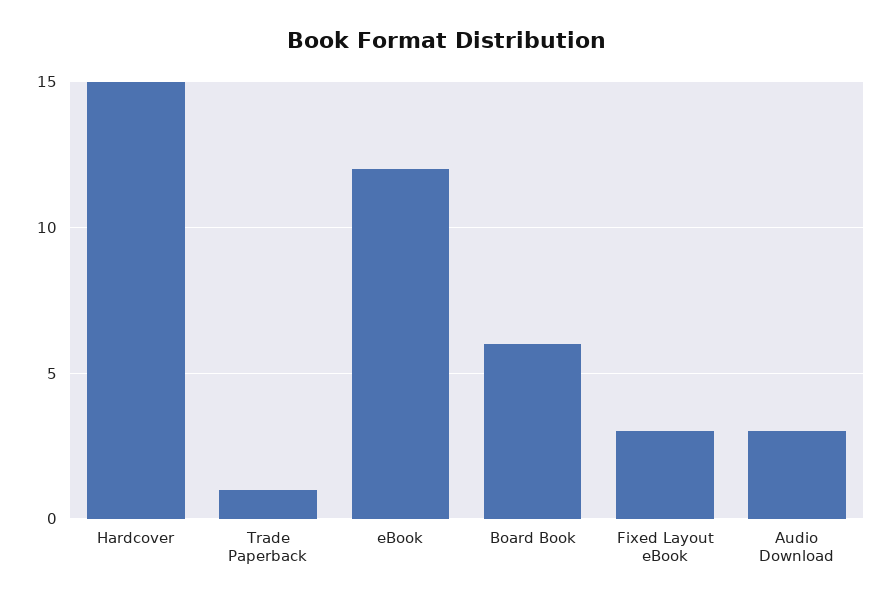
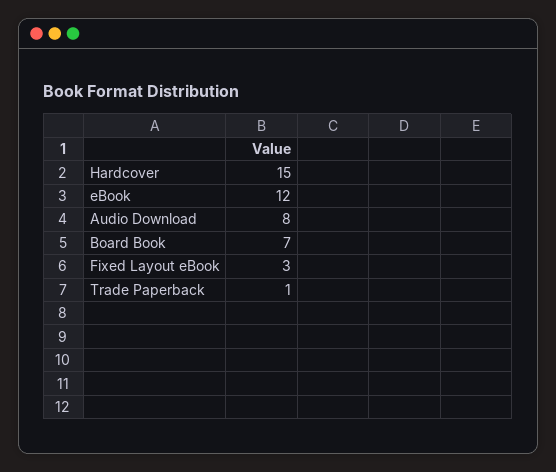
Board Book: 6 -> 7
Audio Download: 3 -> 8

